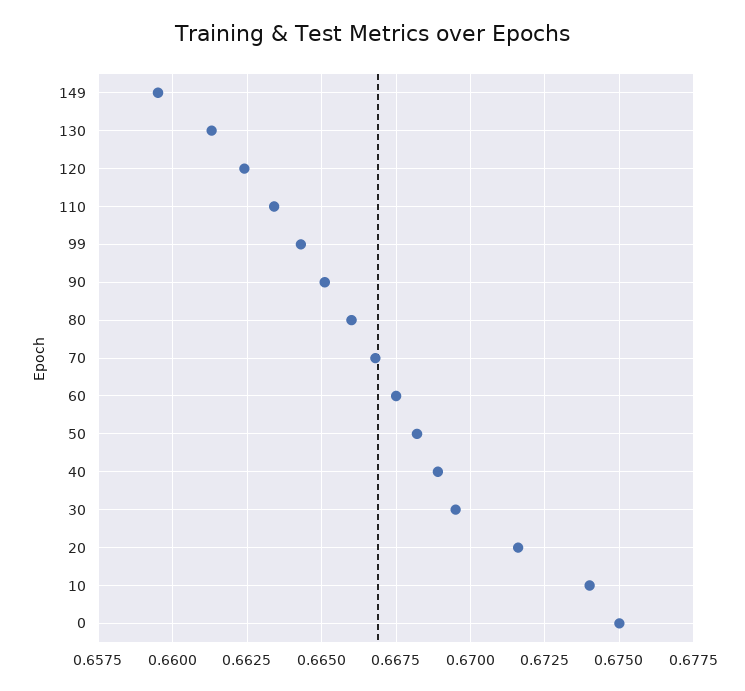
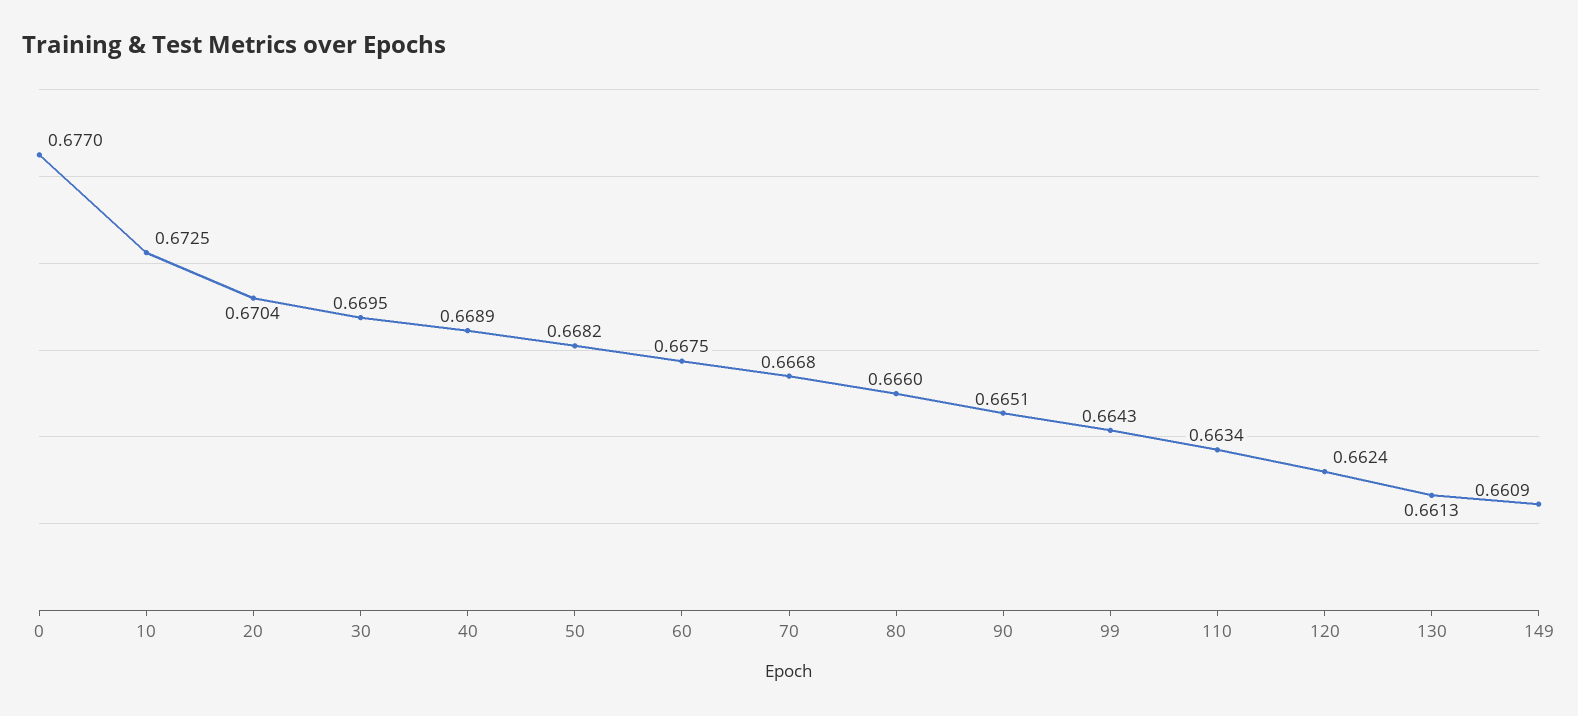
149: 0.6595 -> 0.6609
20: 0.6715 -> 0.6704
10: 0.674 -> 0.6725
0: 0.675 -> 0.677

